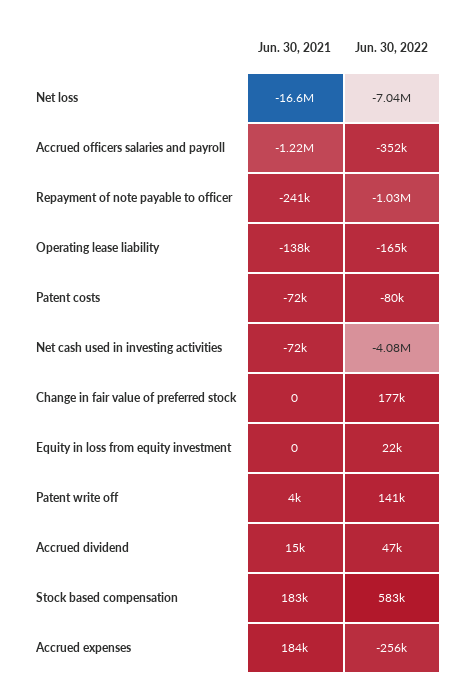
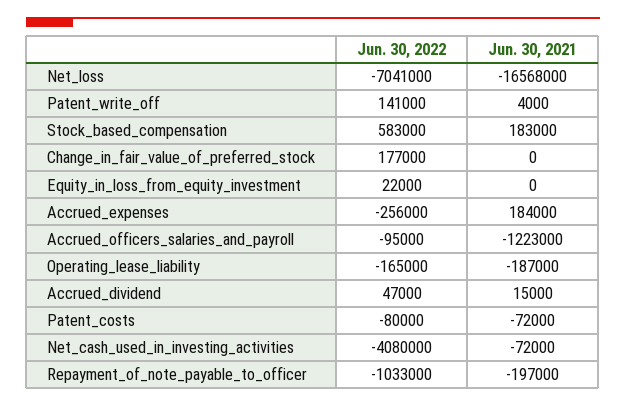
Jun. 30, 2022, Accrued officers salaries and payroll: -352000 -> -95000
Jun. 30, 2021, Repayment of note payable to officer: -241000 -> -197000
Jun. 30, 2021, Operating lease liability: -138000 -> -187000

